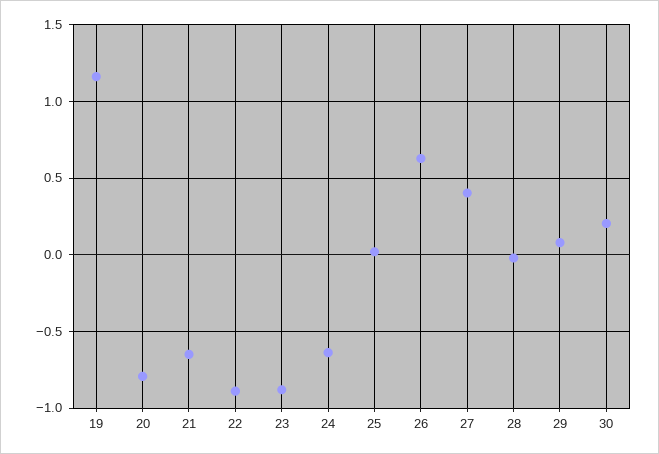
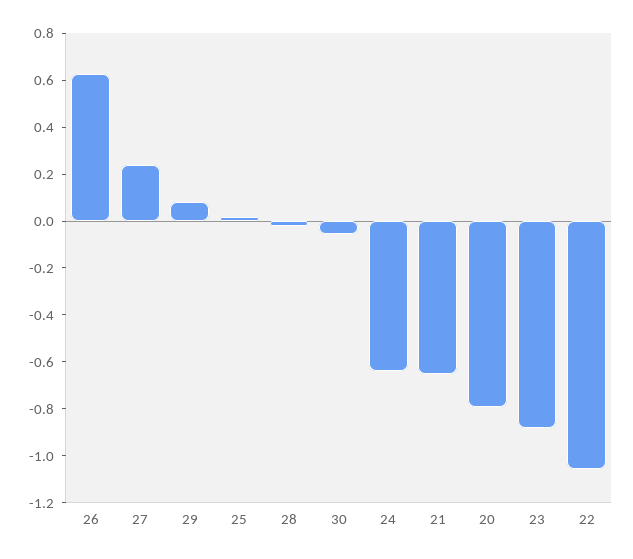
19: 1.15 -> none
22: -0.9 -> -1.05
27: 0.4 -> 0.25
30: 0.2 -> -0.05

